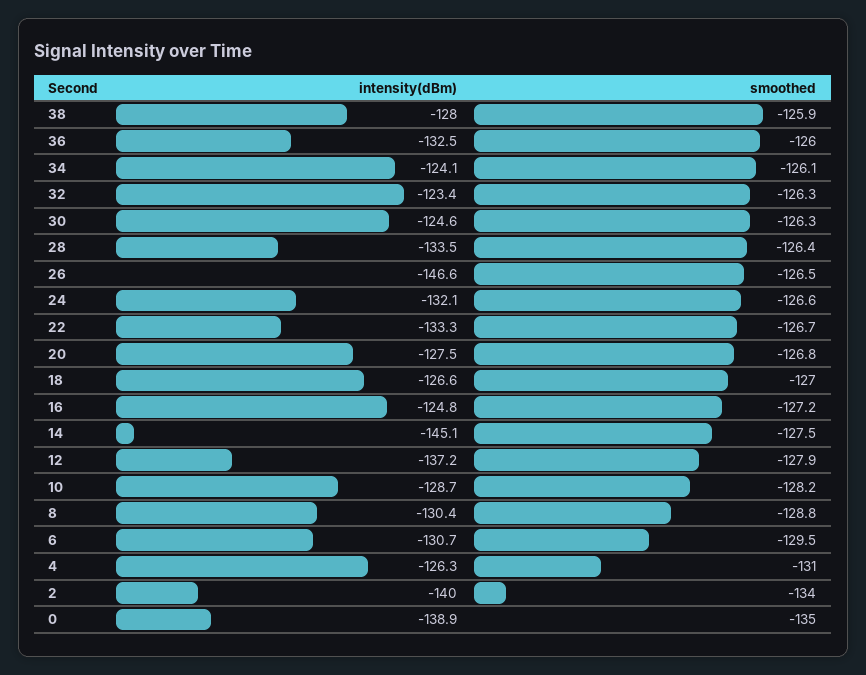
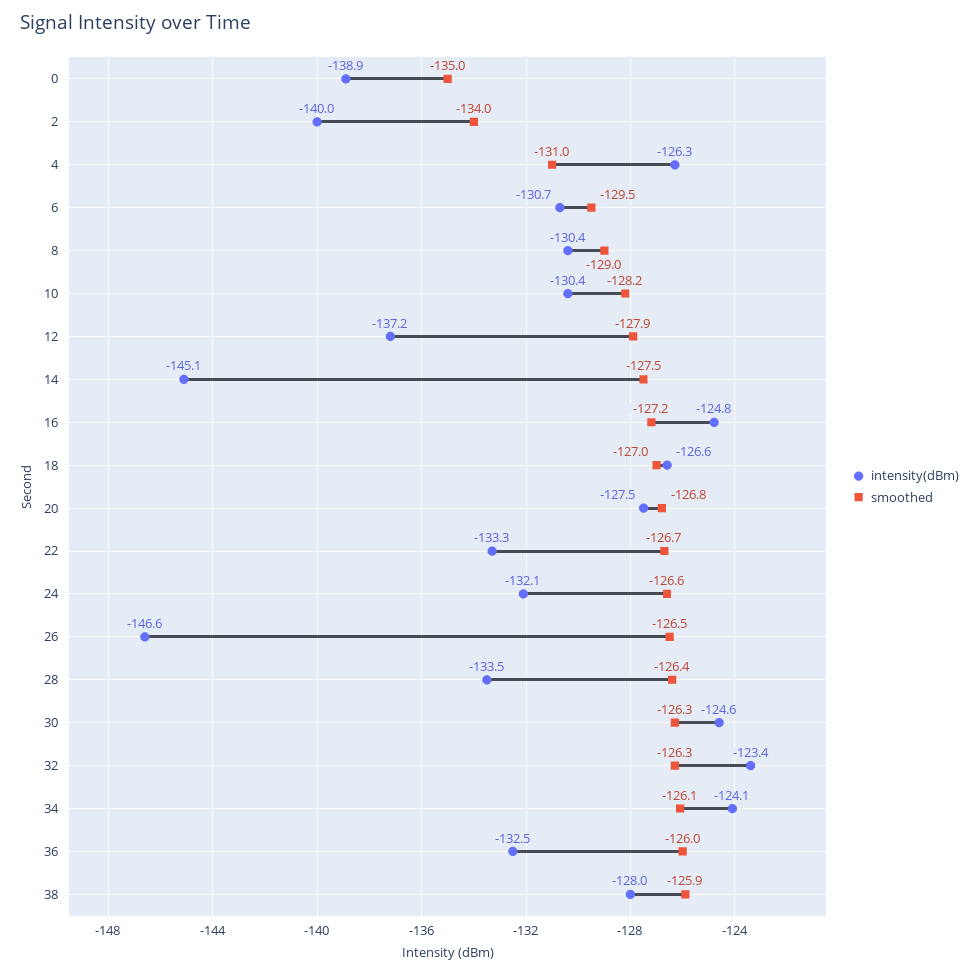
intensity(dBm), 10: -128.7 -> -130.4
smoothed, 8: -128.8 -> -129

